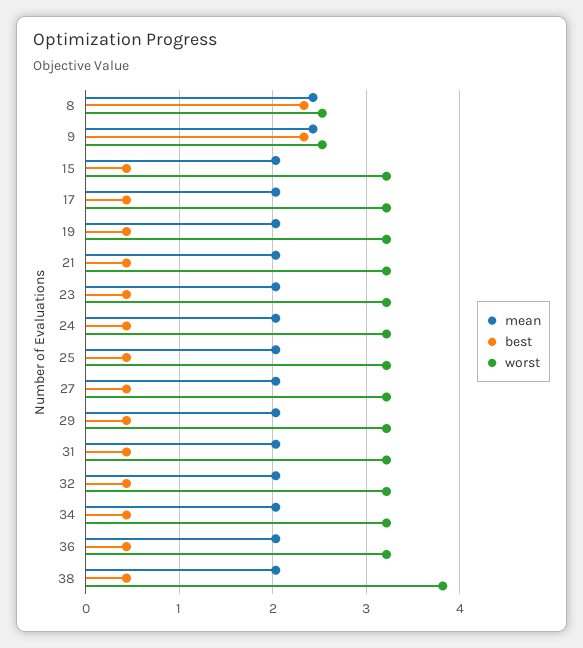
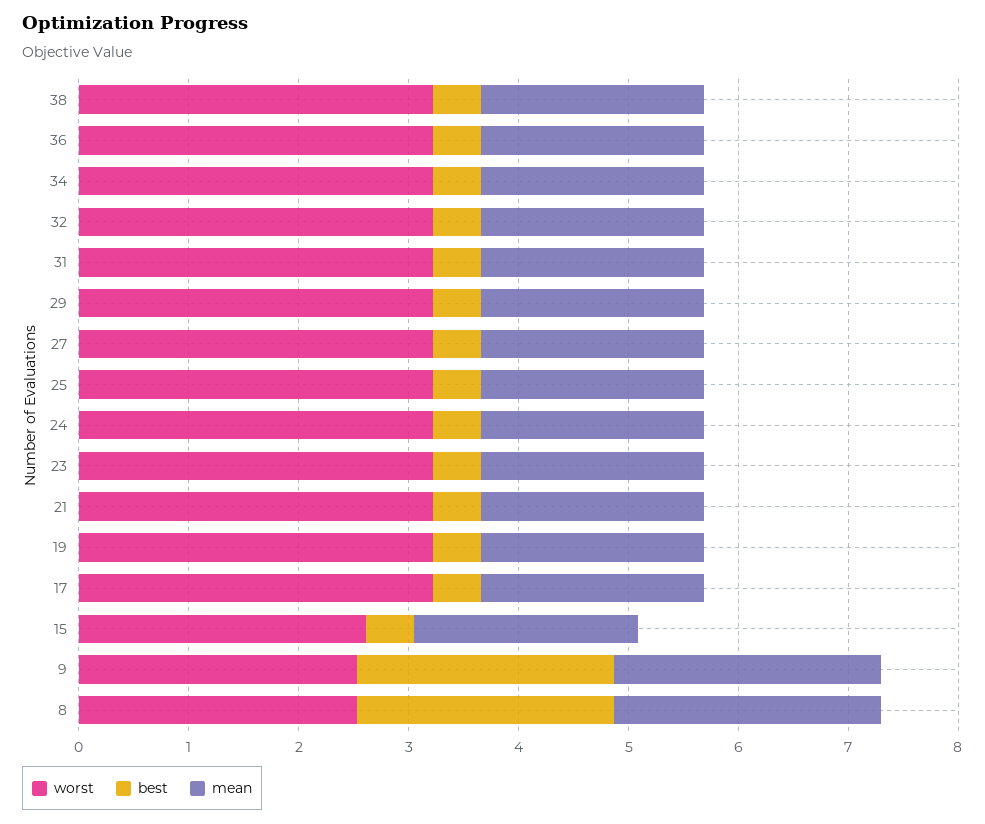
worst, 15: 3.2 -> 2.6
worst, 38: 3.8 -> 3.2

